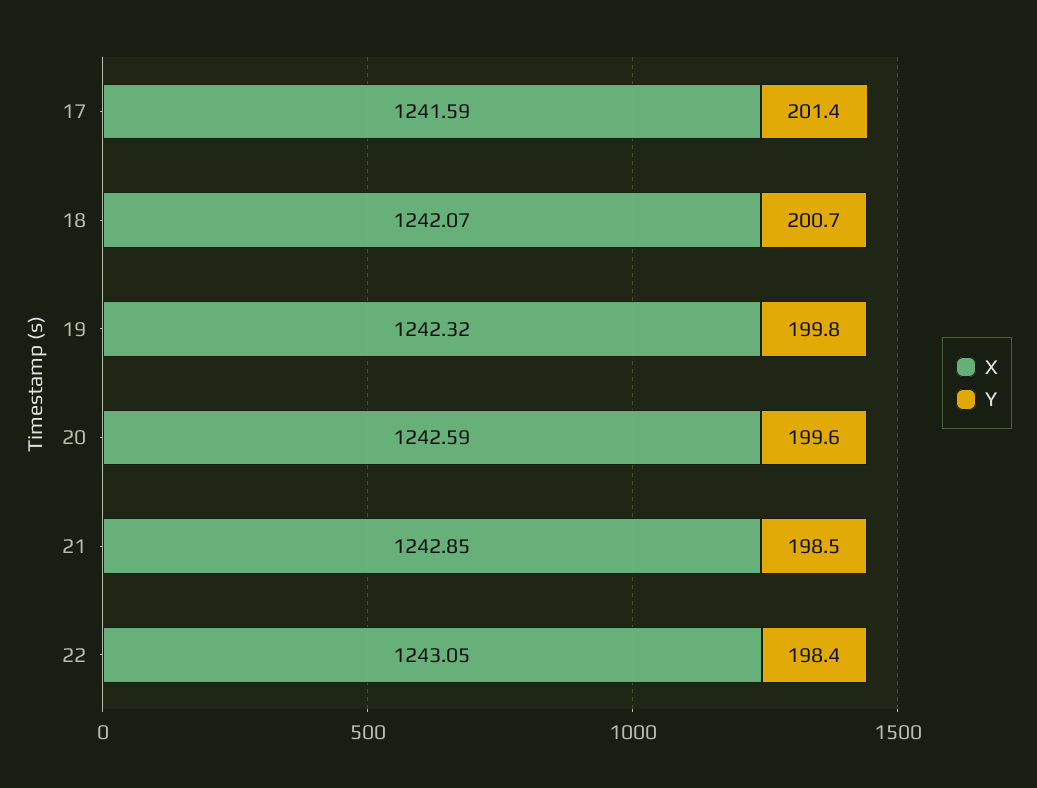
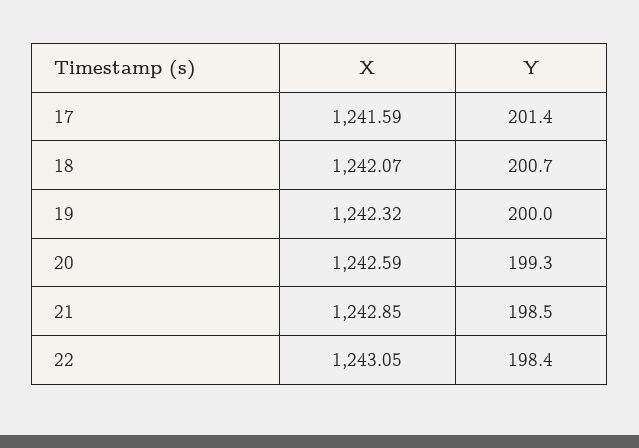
Y, 19: 199.8 -> 200
Y, 20: 199.6 -> 199.3

